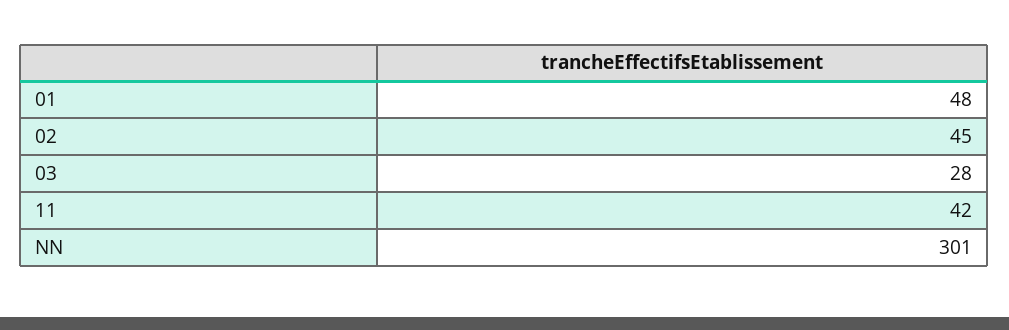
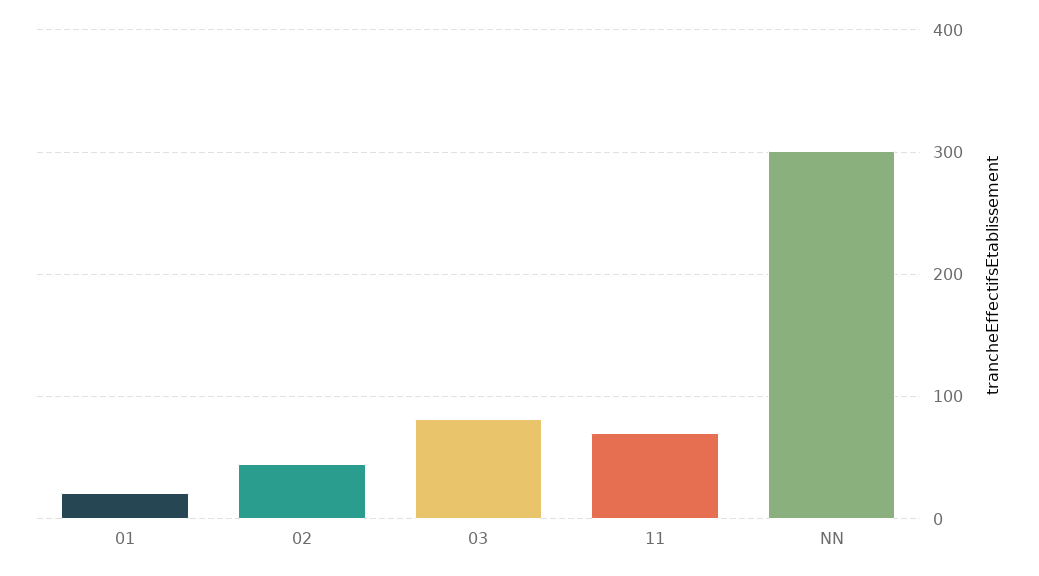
01: 48 -> 20
03: 28 -> 80
11: 42 -> 70

